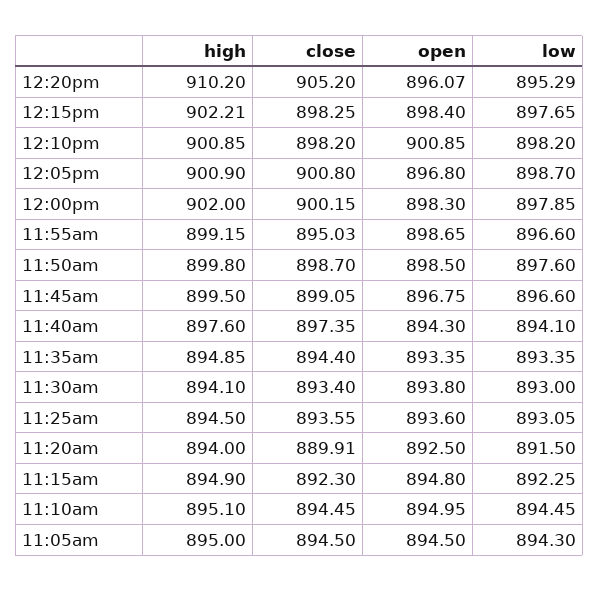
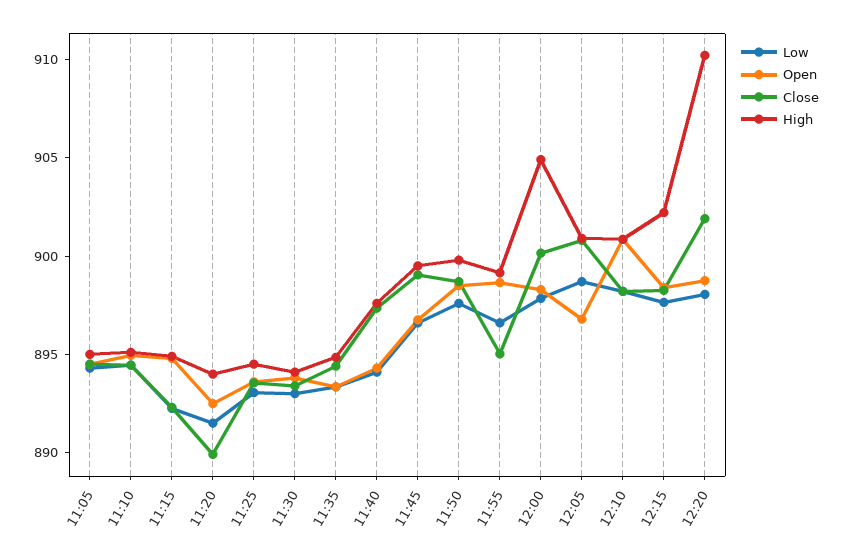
close, 12:20pm: 905.2 -> 902
open, 12:20pm: 896.07 -> 899
low, 12:20pm: 895.29 -> 898
high, 12:00pm: 902 -> 905

